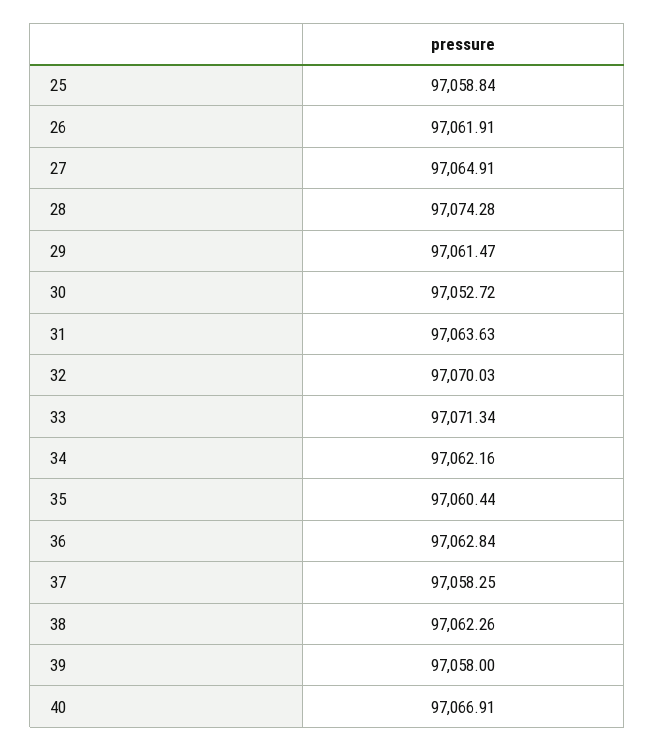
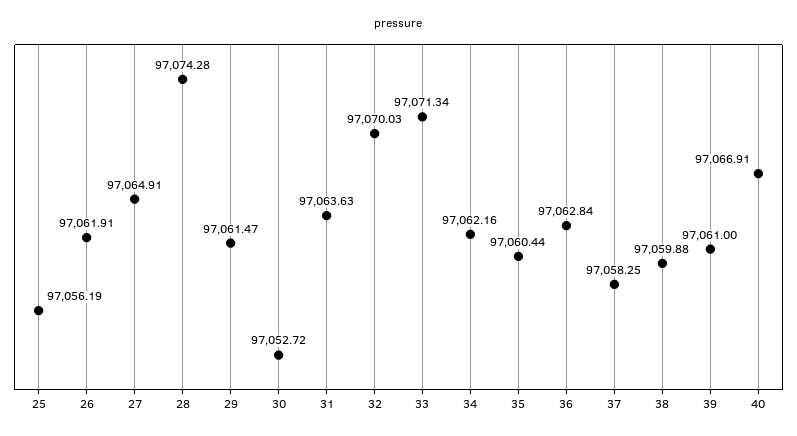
25: 97058.84 -> 97056.19
38: 97062.26 -> 97059.88
39: 97058 -> 97061

